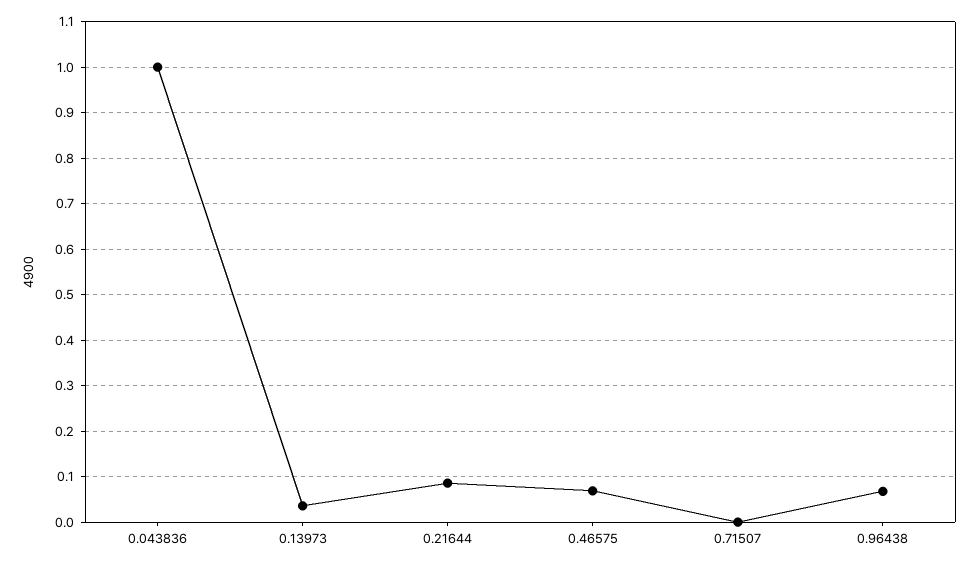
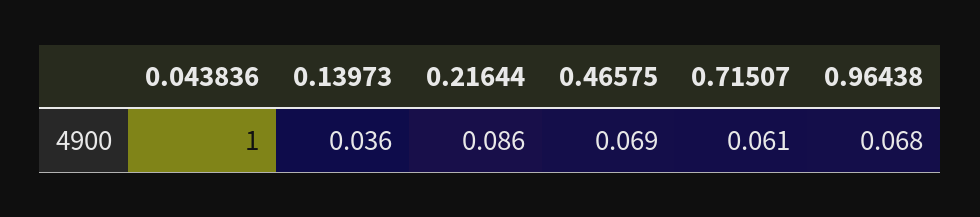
0.71507: 0 -> 0.061

